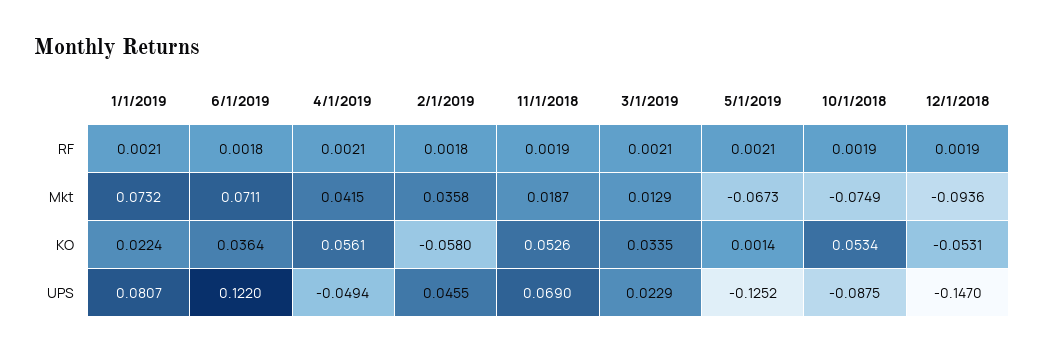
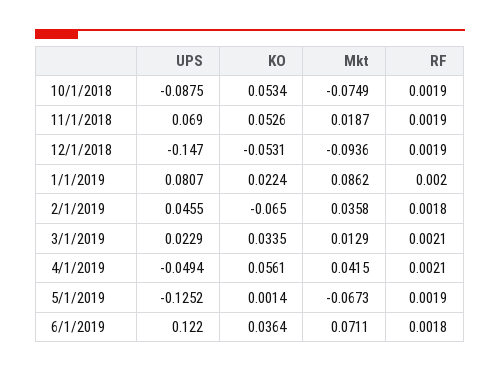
1/1/2019, RF: 0.0021 -> 0.002
5/1/2019, RF: 0.0021 -> 0.0019
1/1/2019, Mkt: 0.0732 -> 0.0862
2/1/2019, KO: -0.058 -> -0.065

